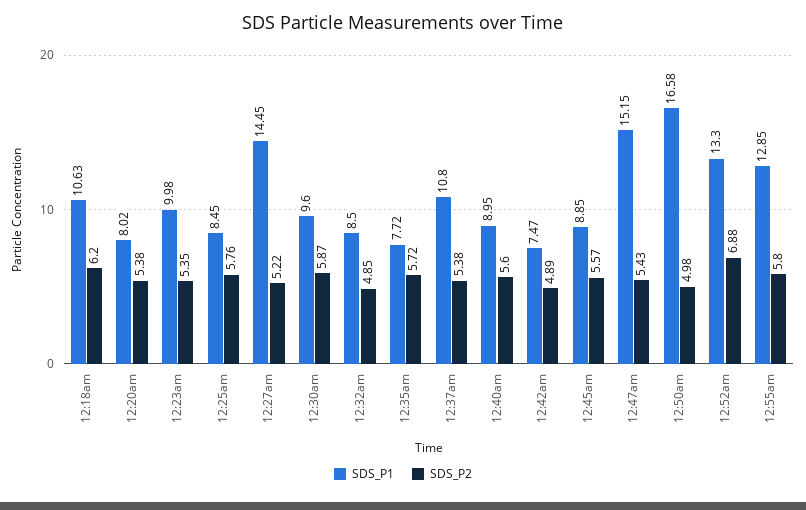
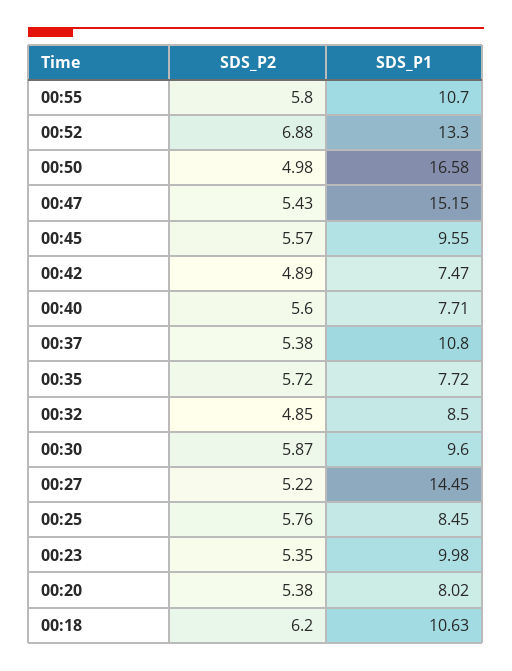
SDS_P1, 12:40am: 8.95 -> 7.71
SDS_P1, 12:45am: 8.85 -> 9.55
SDS_P1, 12:55am: 12.85 -> 10.7

